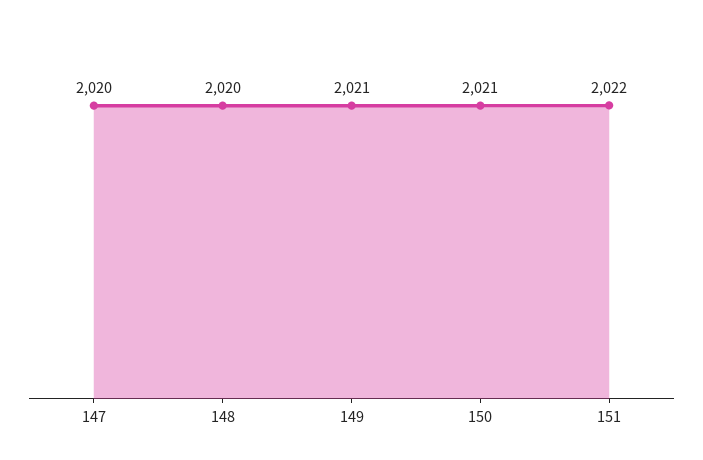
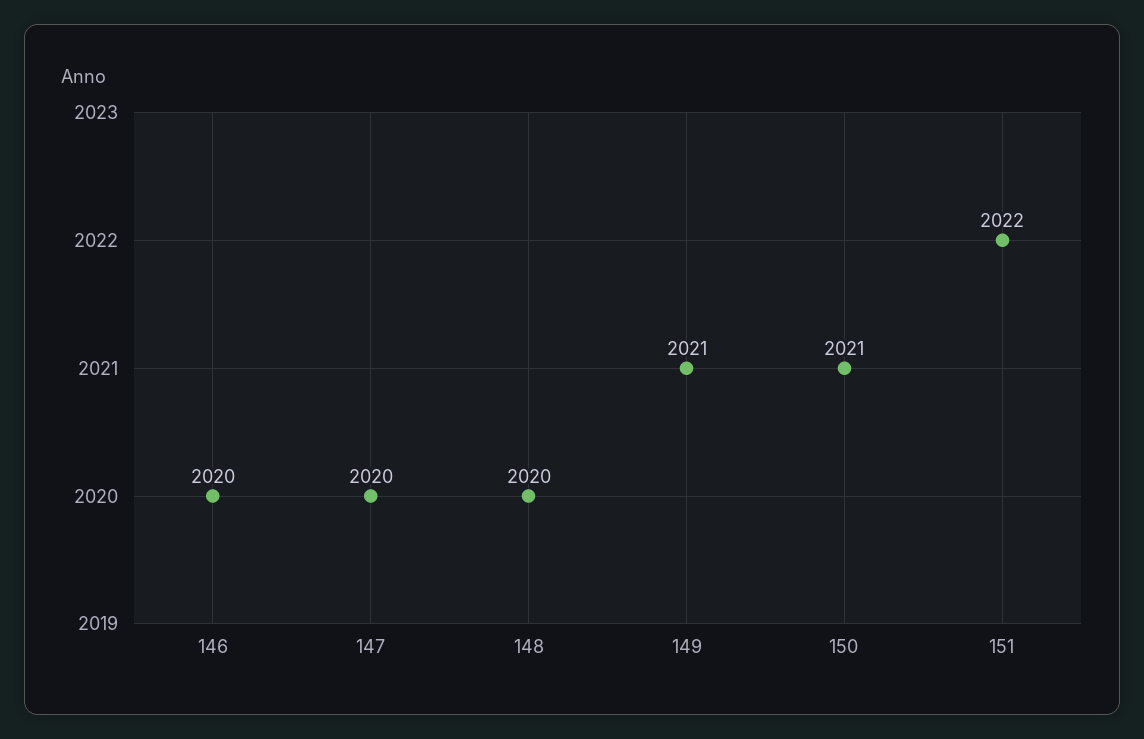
146: none -> 2020

